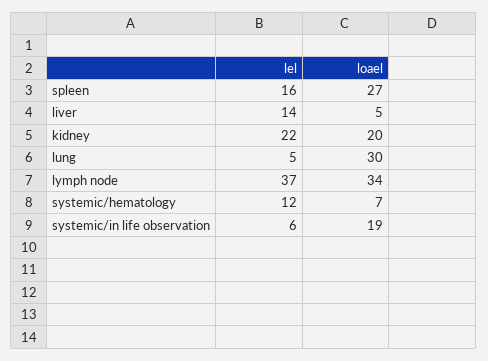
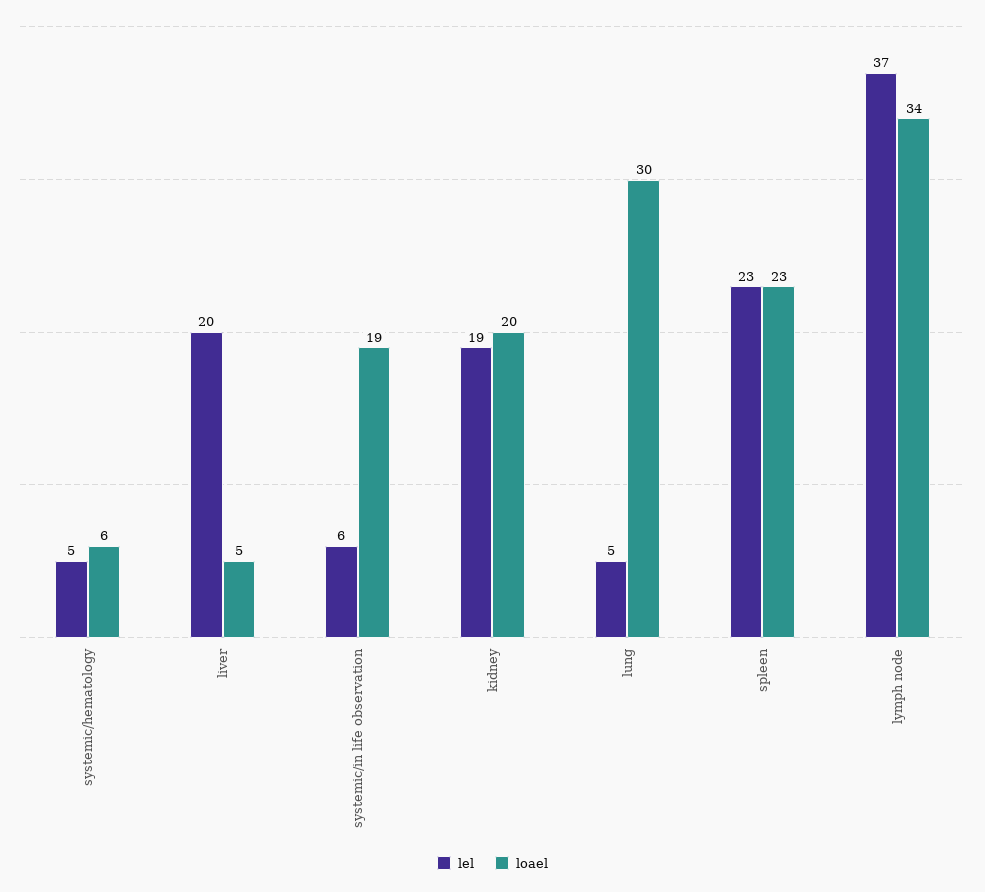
lel, spleen: 16 -> 23
loael, spleen: 27 -> 23
lel, liver: 14 -> 20
lel, kidney: 22 -> 19
lel, systemic/hematology: 12 -> 5
loael, systemic/hematology: 7 -> 6

